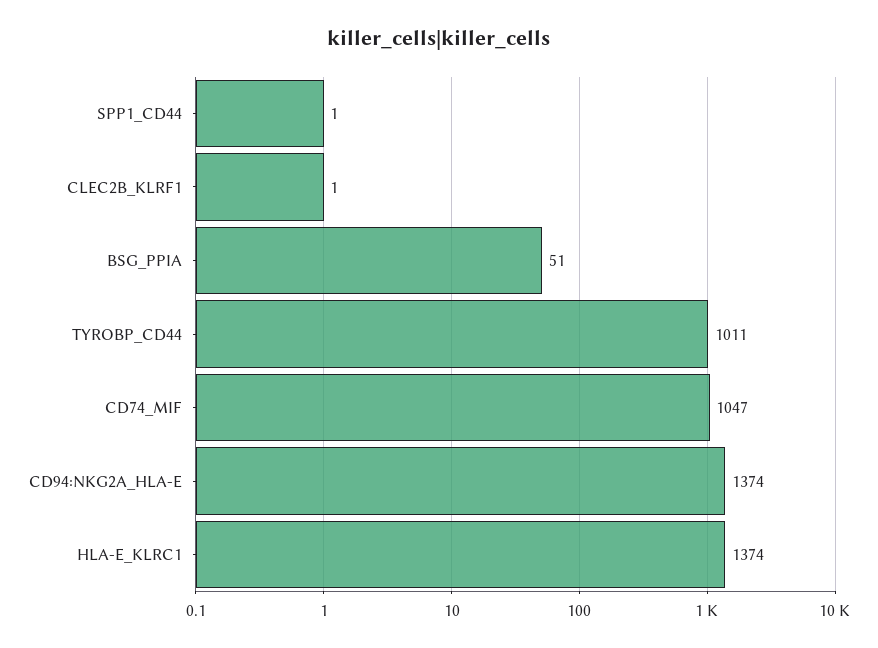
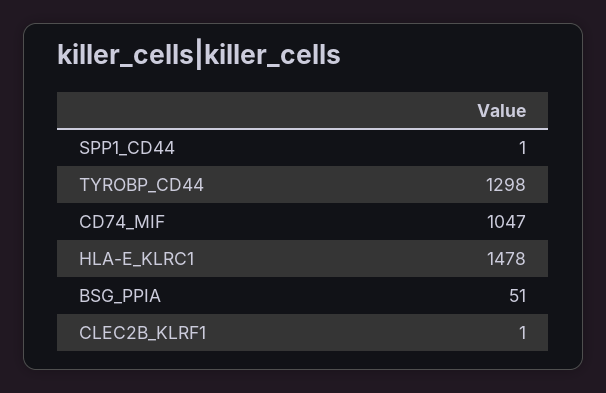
TYROBP_CD44: 1011 -> 1298
CD94:NKG2A_HLA-E: 1374 -> none
HLA-E_KLRC1: 1374 -> 1478

